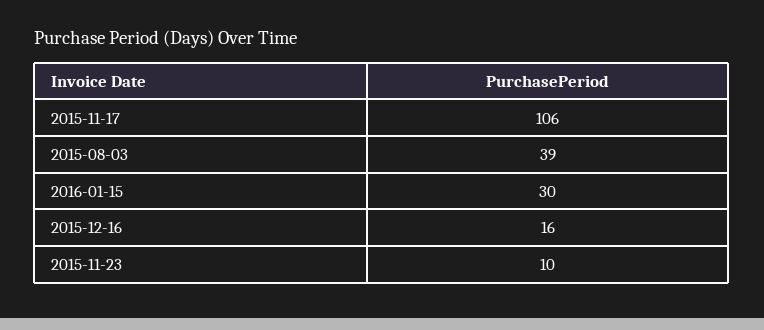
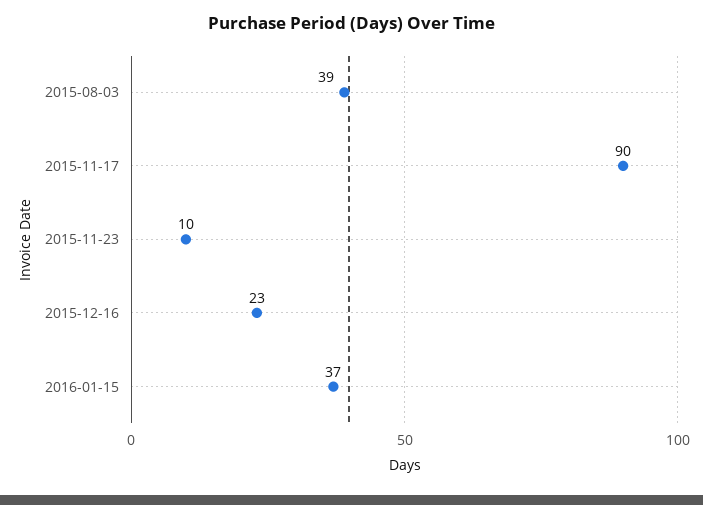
2015-11-17: 106 -> 90
2016-01-15: 30 -> 37
2015-12-16: 16 -> 23

